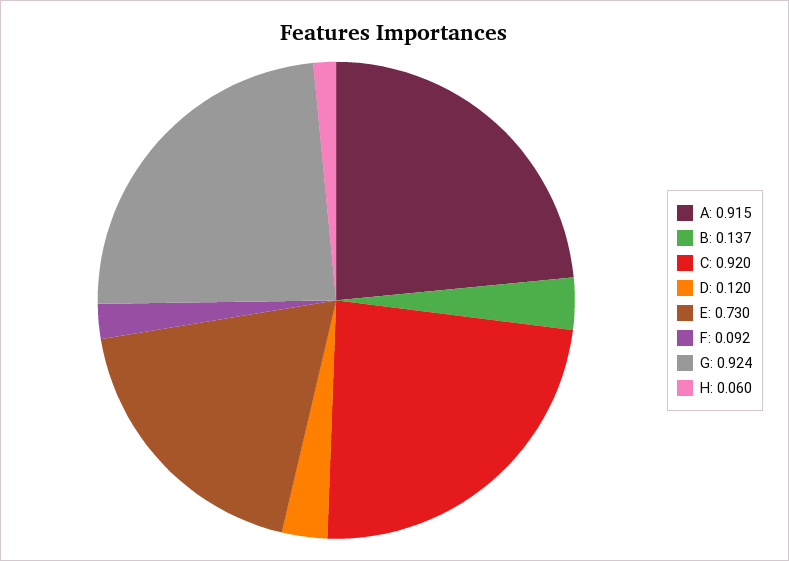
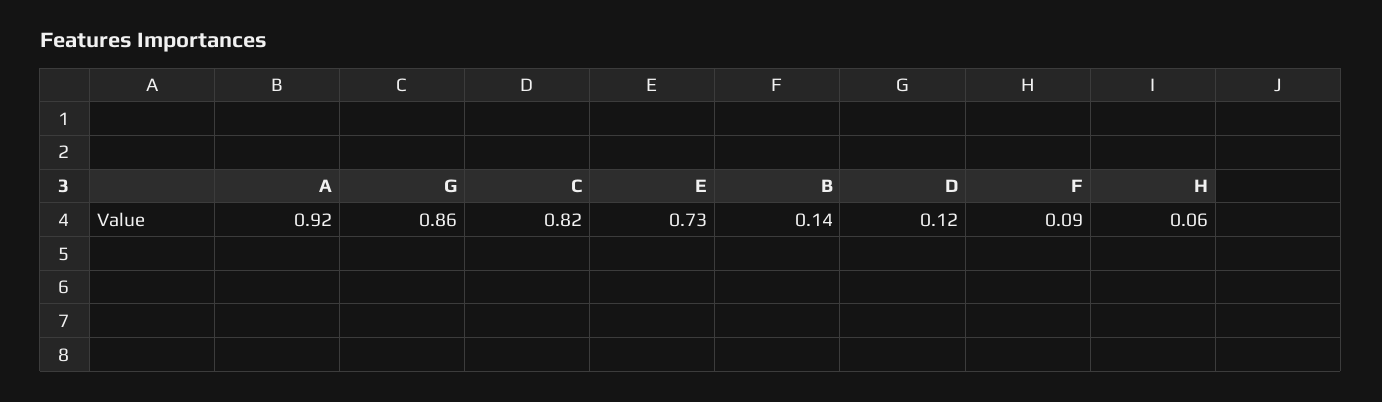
C: 0.92 -> 0.82
G: 0.924 -> 0.86

